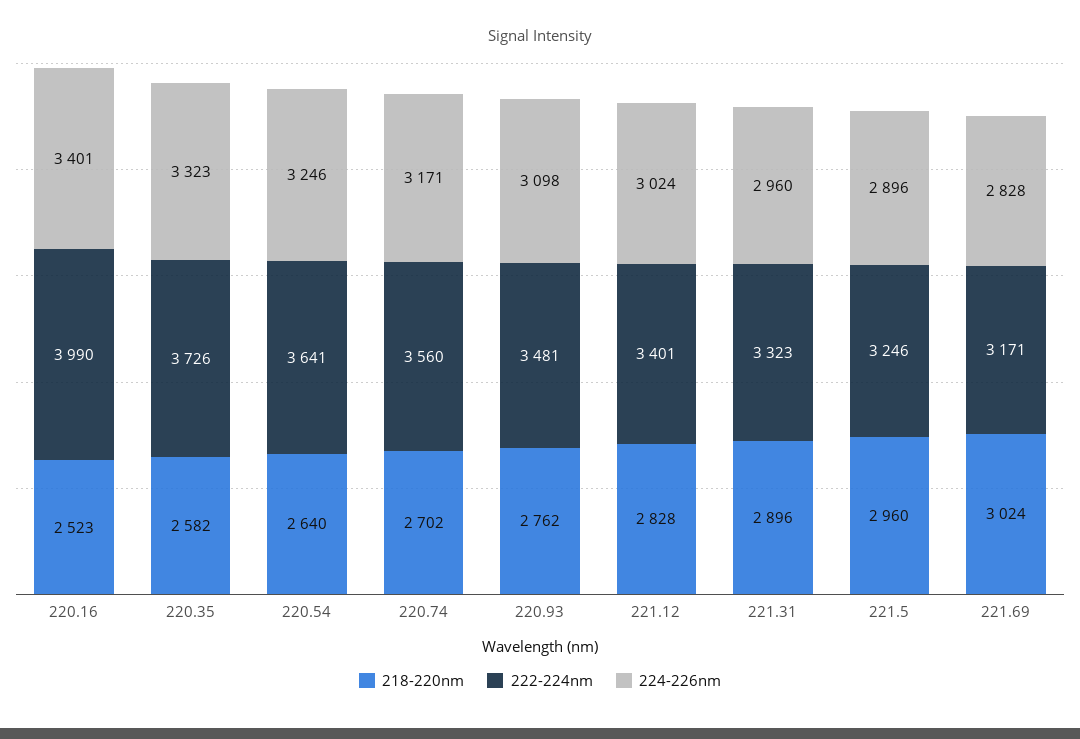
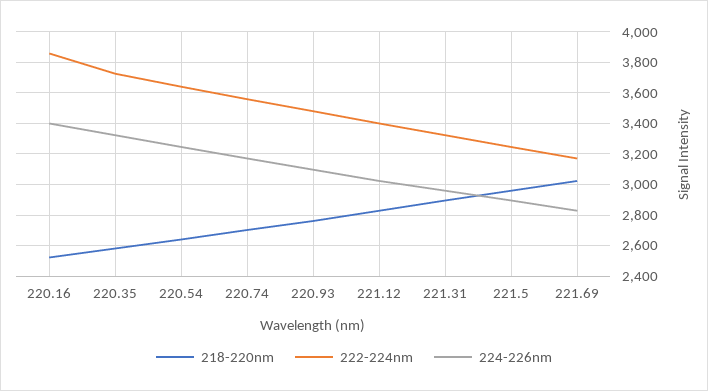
222-224nm, 220.16: 3990 -> 3850

